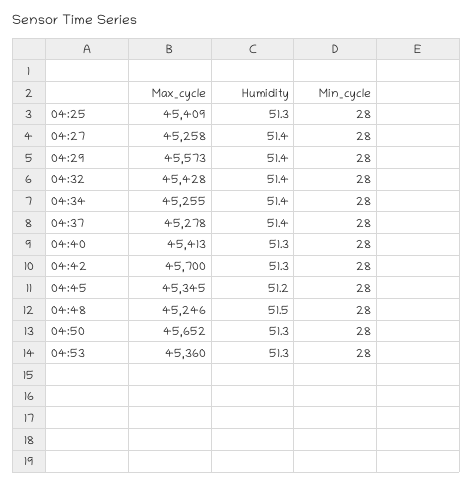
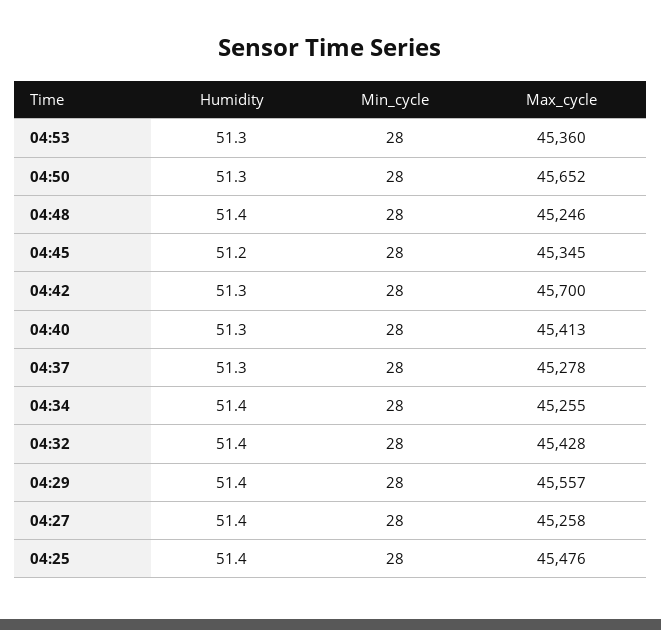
Max_cycle, 04:25: 45409 -> 45476
Humidity, 04:25: 51.3 -> 51.4
Max_cycle, 04:29: 45573 -> 45557
Humidity, 04:37: 51.4 -> 51.3
Humidity, 04:48: 51.5 -> 51.4

